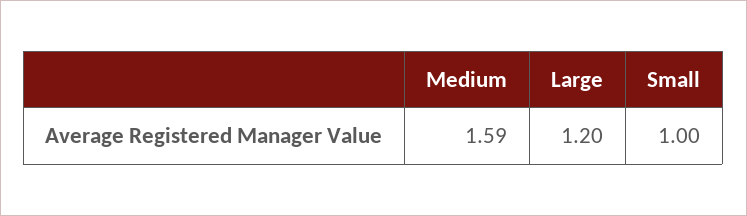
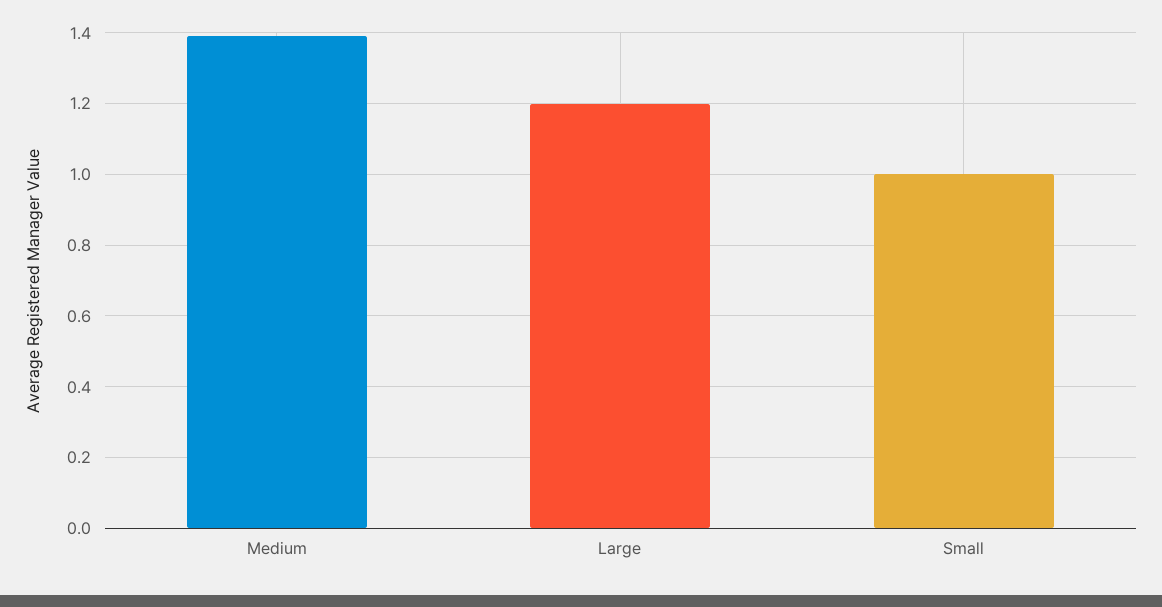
Medium: 1.59 -> 1.4

